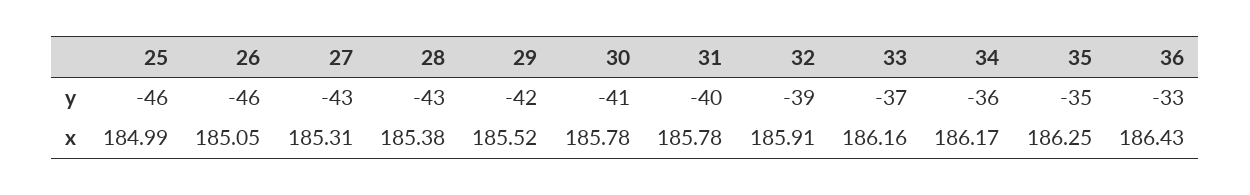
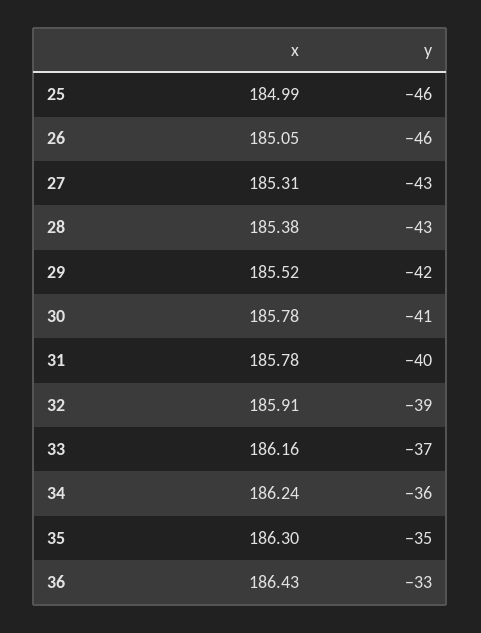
34, x: 186.17 -> 186.24
35, x: 186.25 -> 186.3

